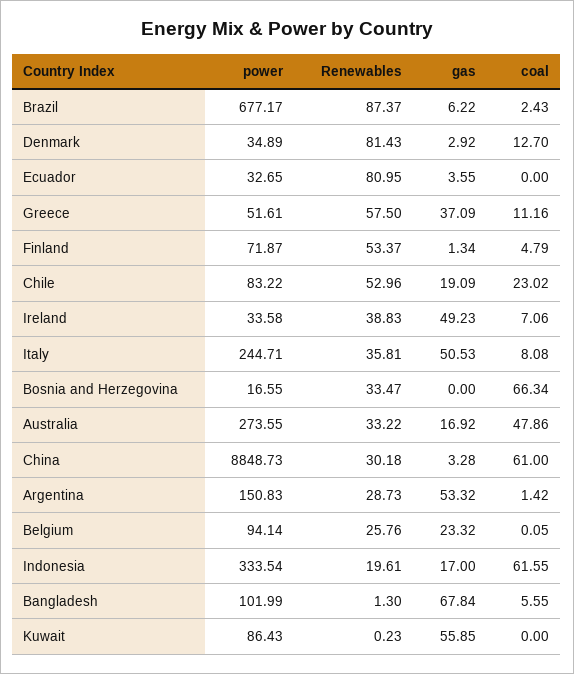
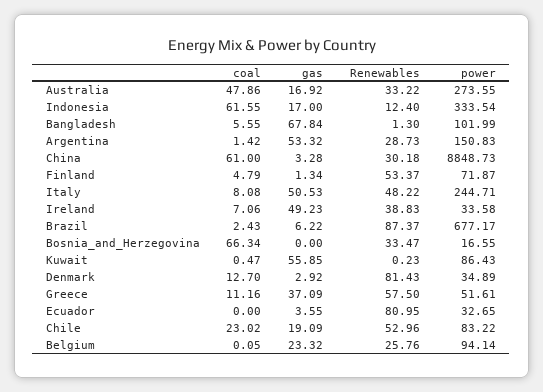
Renewables, Italy: 35.81 -> 48.22
Renewables, Indonesia: 19.61 -> 12.4
coal, Kuwait: 0 -> 0.47

